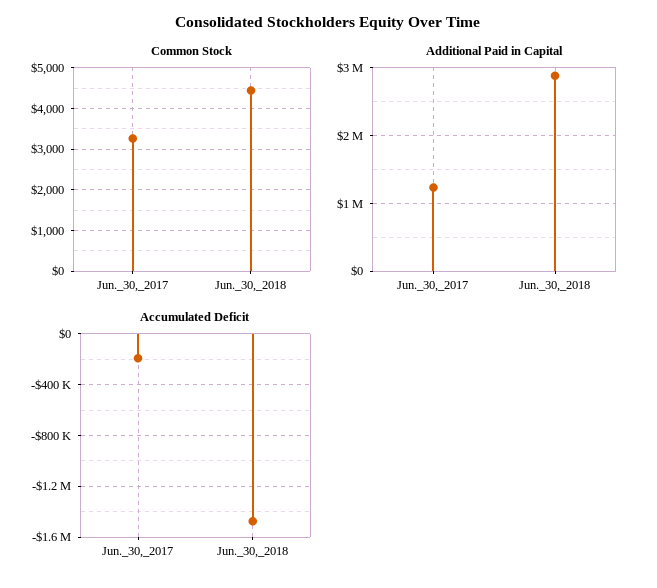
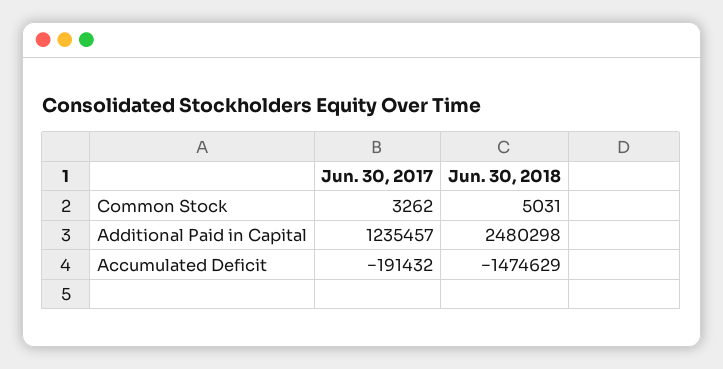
Common Stock, Jun._30,_2018: 4400 -> 5031
Additional Paid in Capital, Jun._30,_2018: 2900000 -> 2480298

